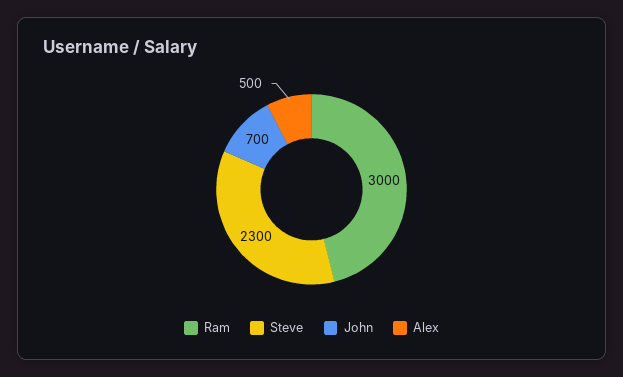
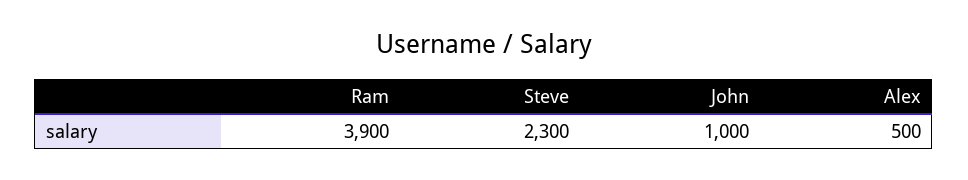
Ram: 3000 -> 3900
John: 700 -> 1000

